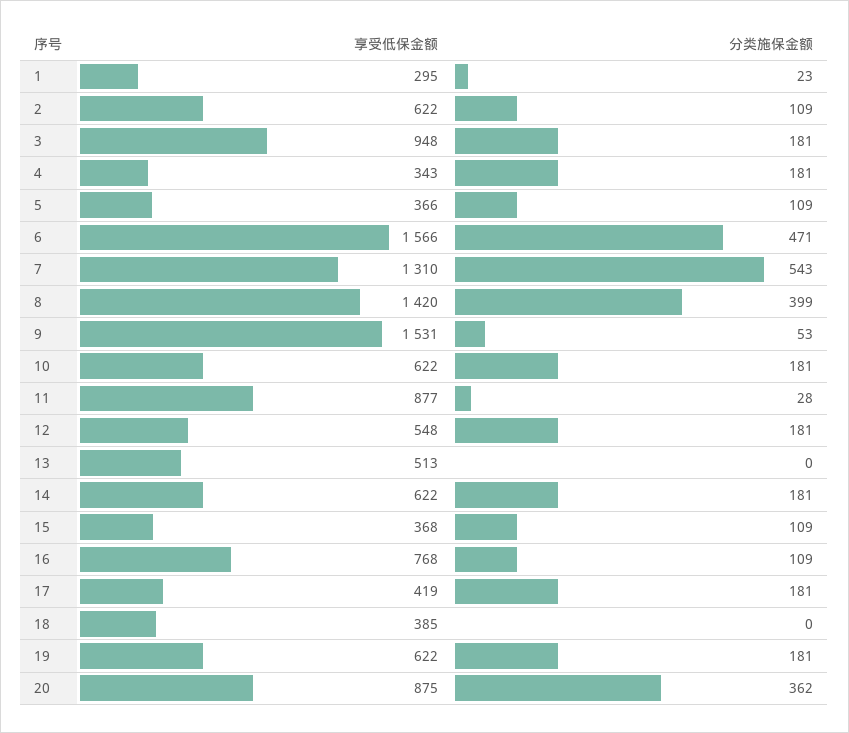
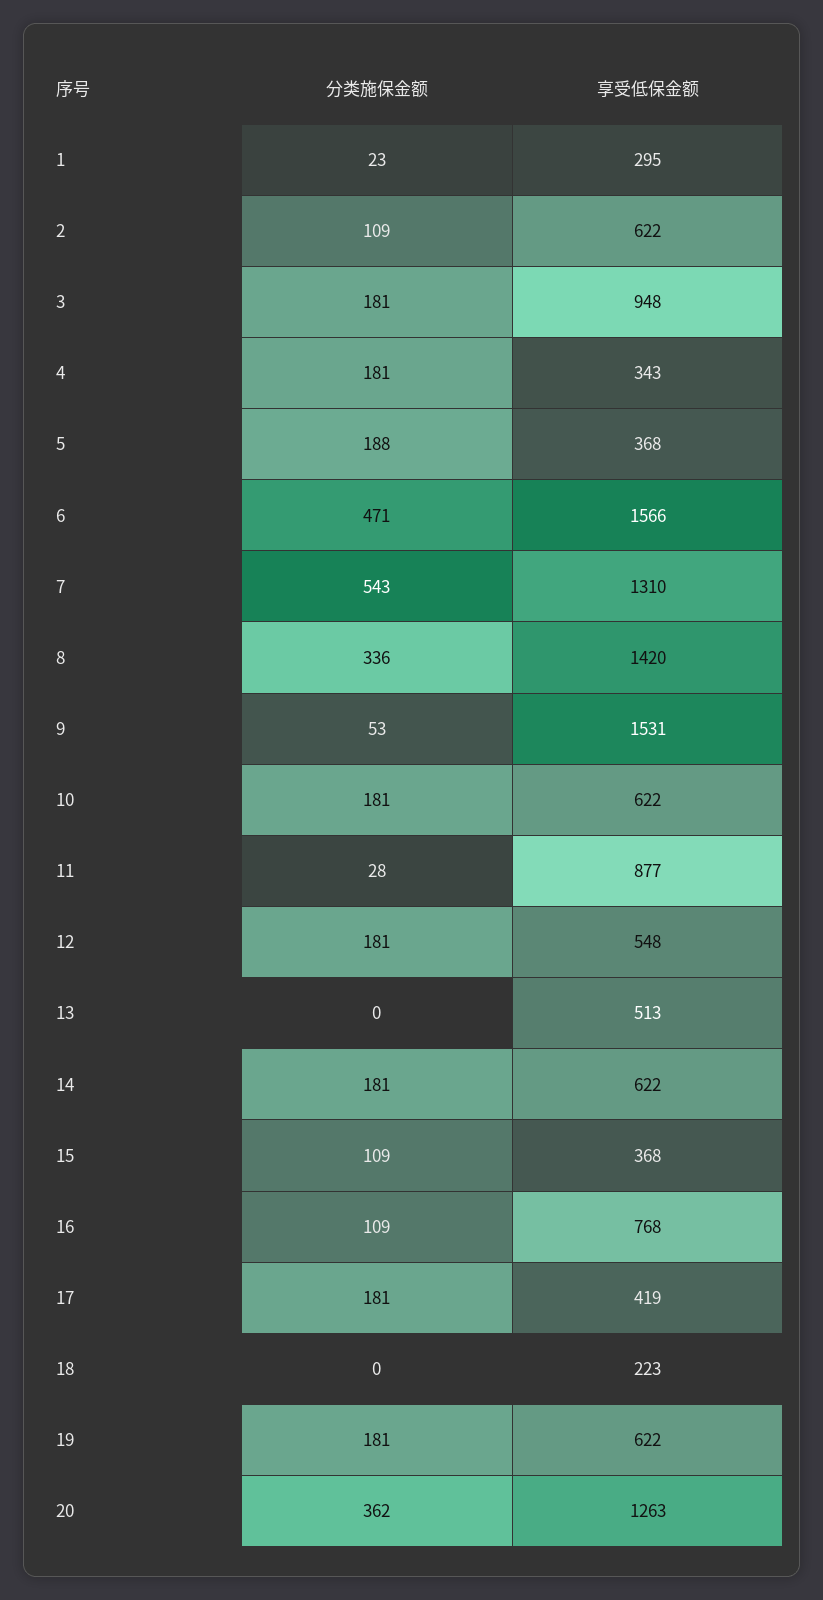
享受低保金额, 5: 366 -> 368
分类施保金额, 5: 109 -> 188
分类施保金额, 8: 399 -> 336
享受低保金额, 18: 385 -> 223
享受低保金额, 20: 875 -> 1263

